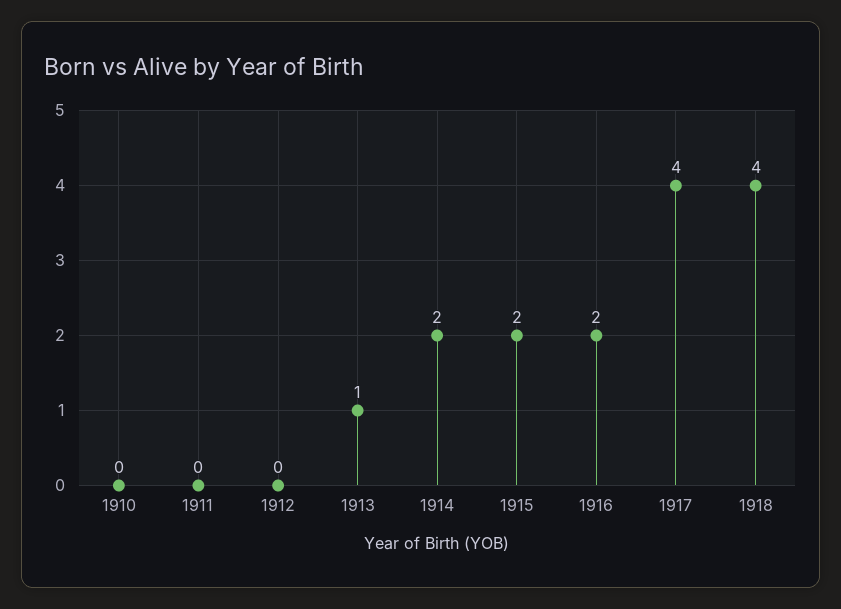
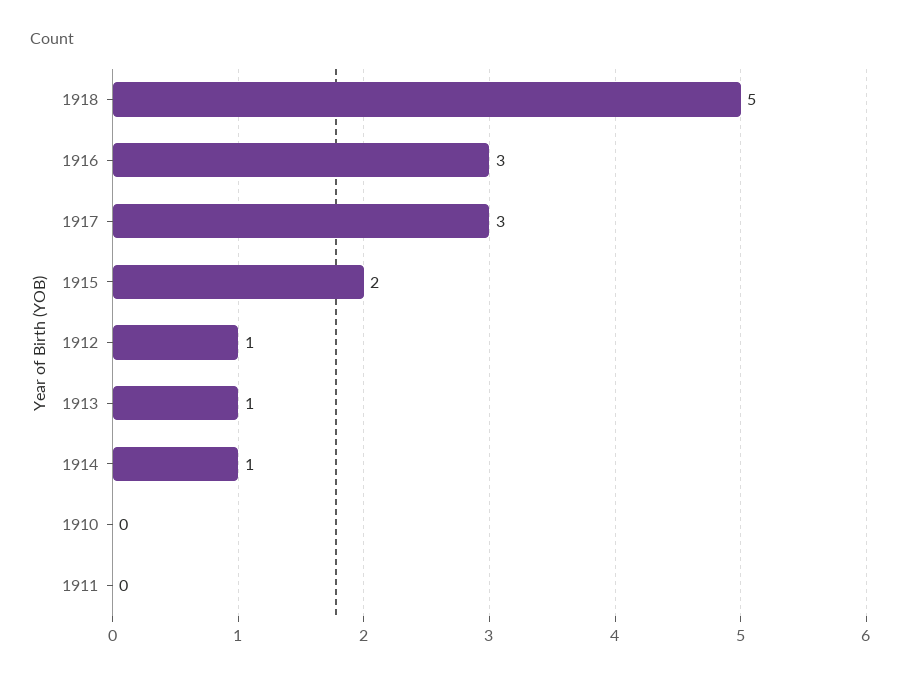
1912: 0 -> 1
1914: 2 -> 1
1916: 2 -> 3
1917: 4 -> 3
1918: 4 -> 5

